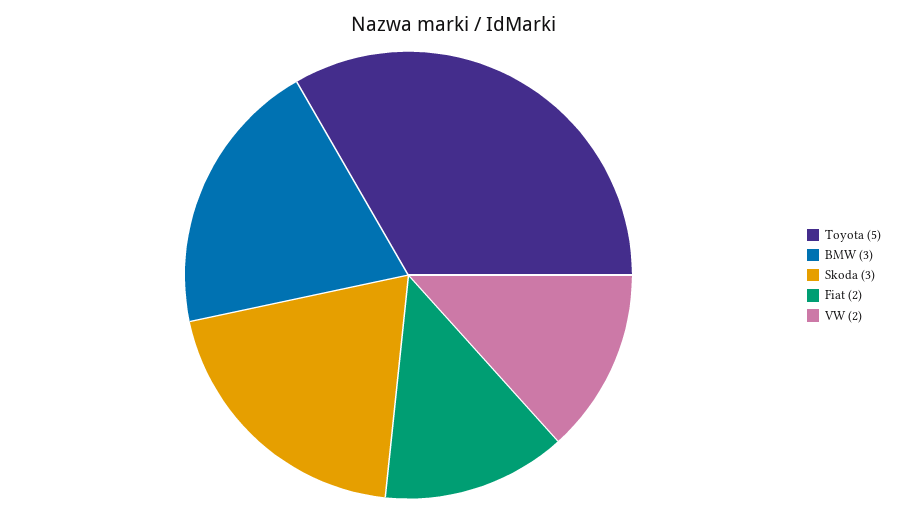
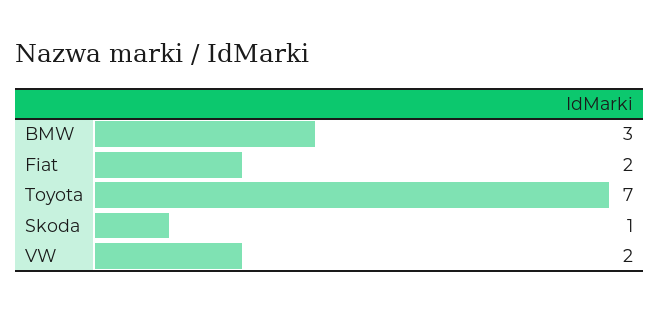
Toyota: 5 -> 7
Skoda: 3 -> 1

